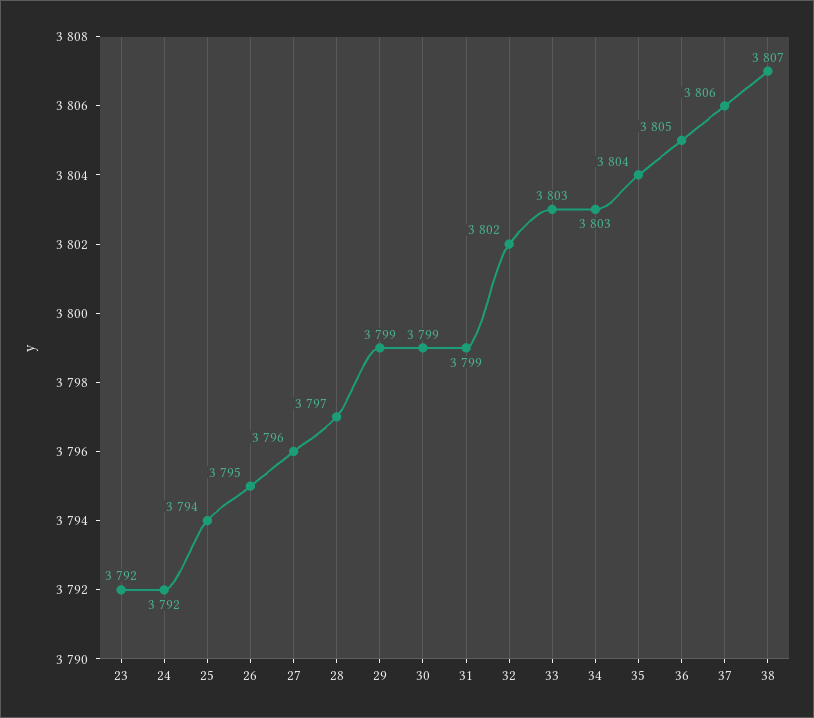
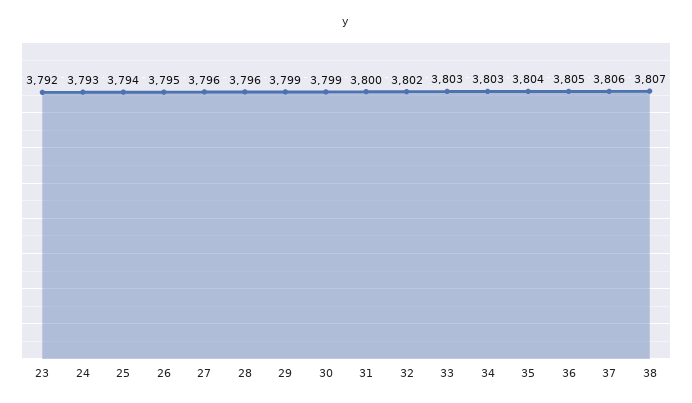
24: 3792 -> 3793
28: 3797 -> 3796
31: 3799 -> 3800

